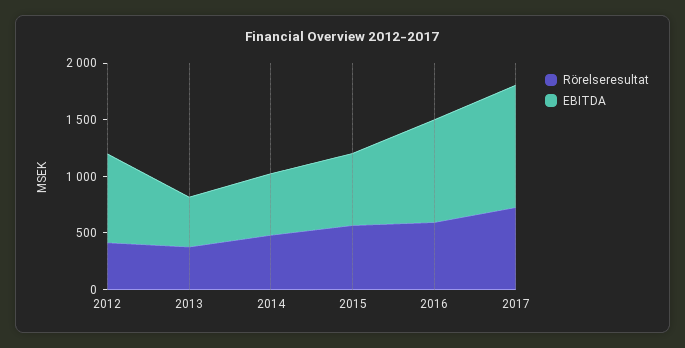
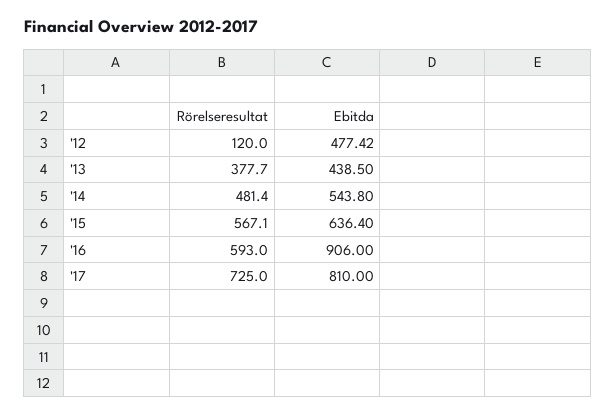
Rörelseresultat, 2012: 400 -> 120
EBITDA, 2012: 800 -> 477.42
EBITDA, 2017: 1100 -> 810

